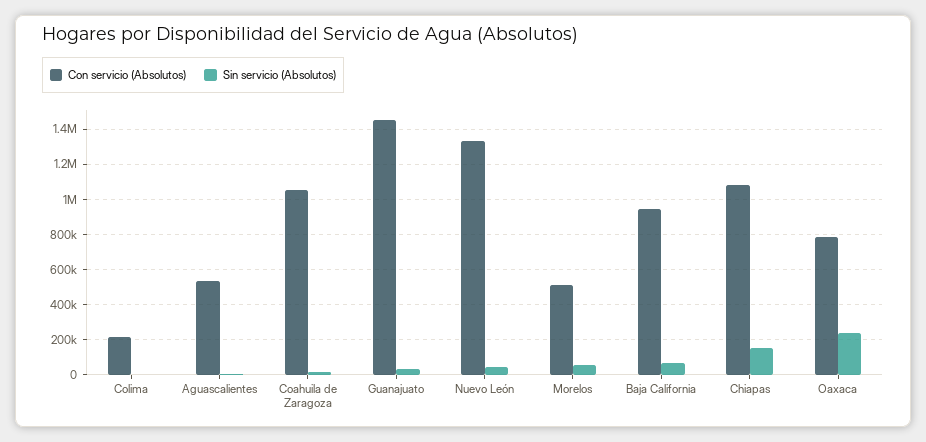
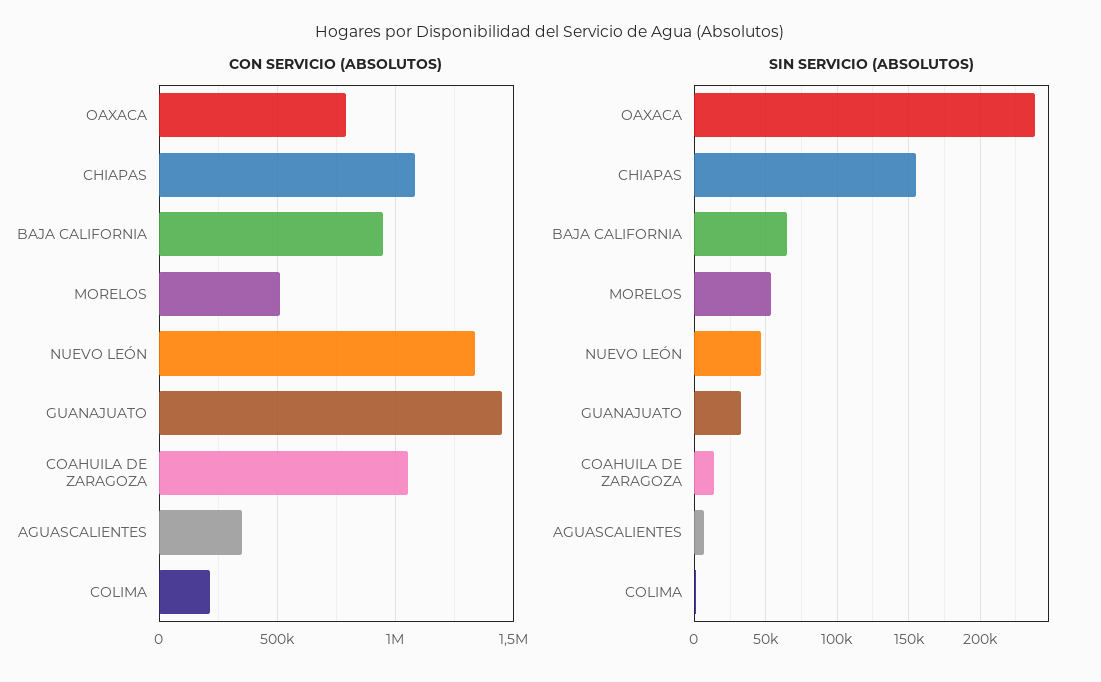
Con servicio (Absolutos), Aguascalientes: 550000 -> 350000

